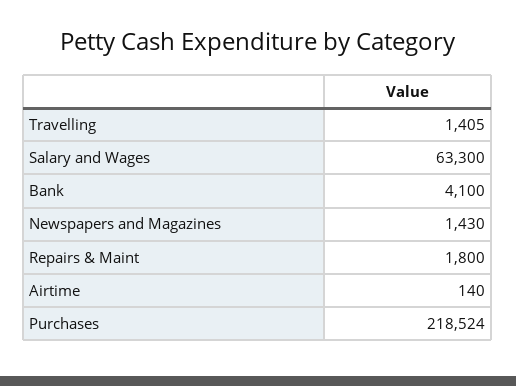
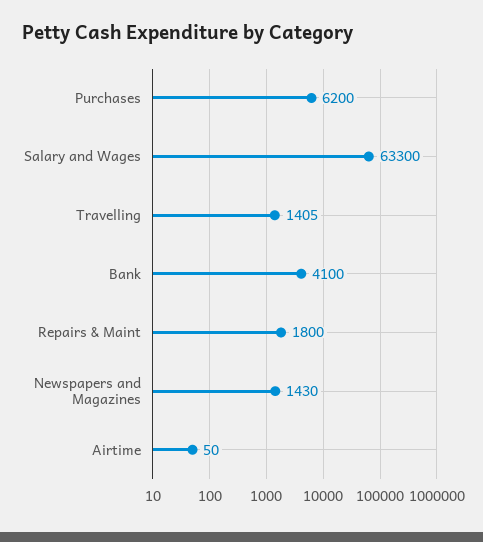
Airtime: 140 -> 50
Purchases: 218524 -> 6200

